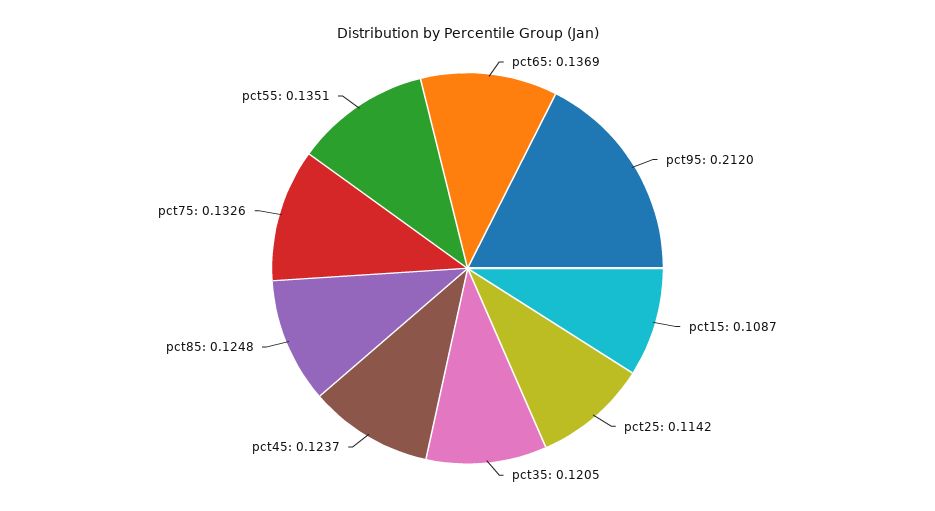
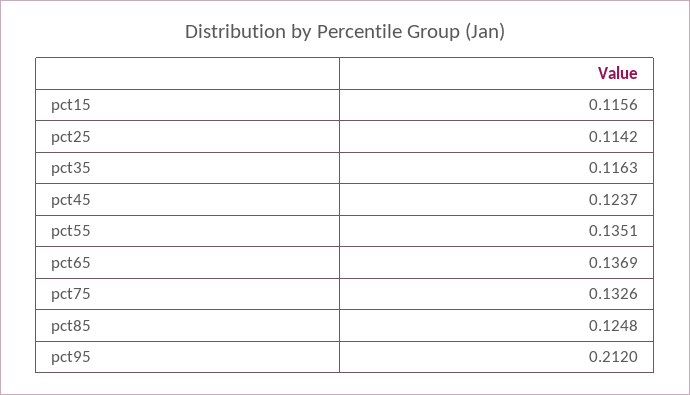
pct15: 0.1087 -> 0.1156
pct35: 0.1205 -> 0.1163

